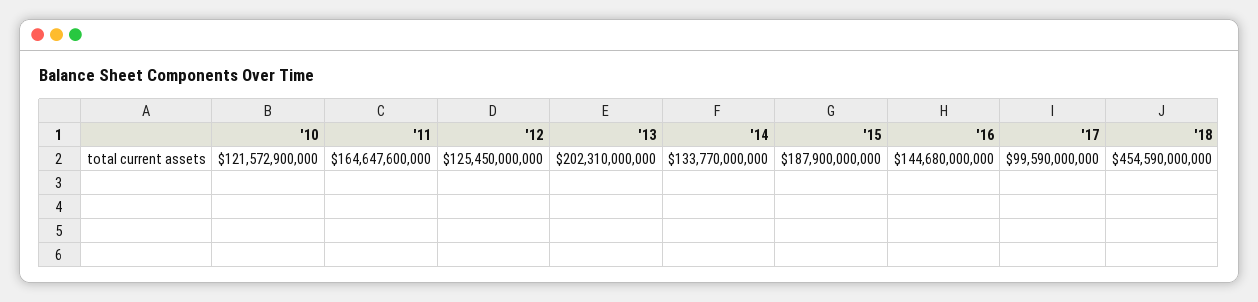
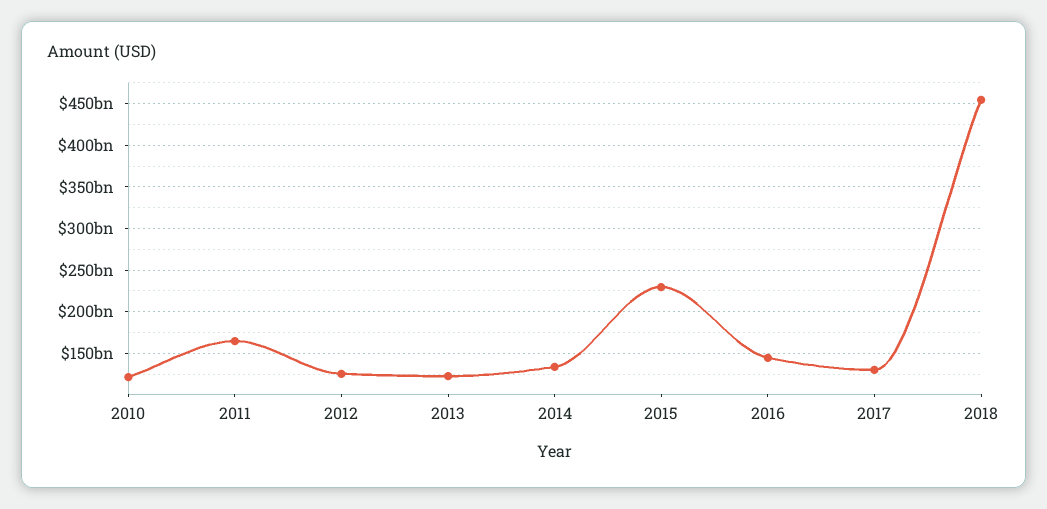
'13: 202310000000 -> 120000000000
'15: 187900000000 -> 230000000000
'17: 99590000000 -> 130000000000

